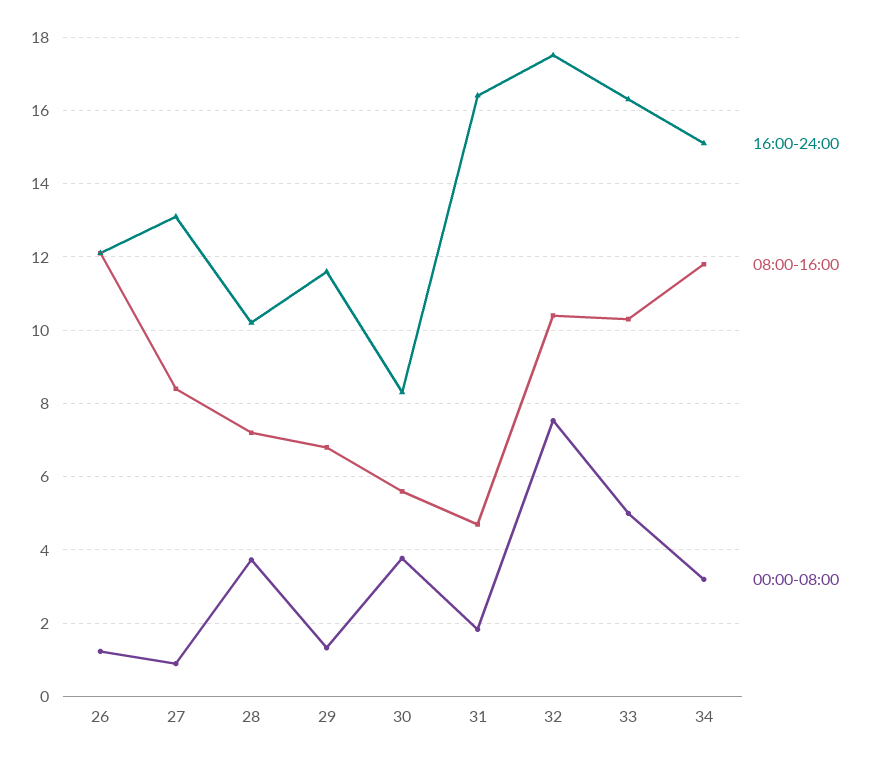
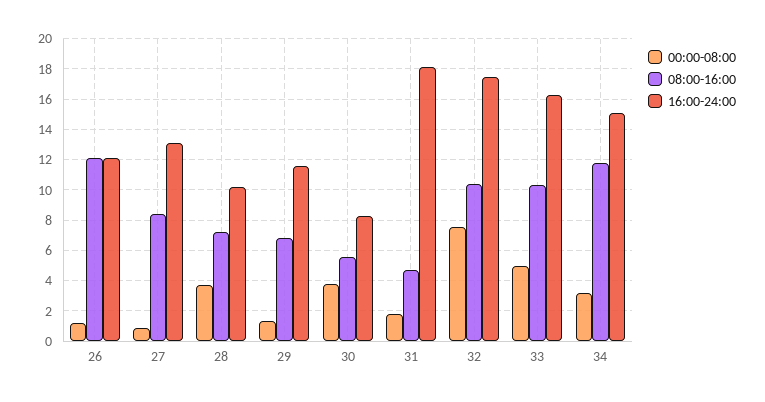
16:00-24:00, 31: 16.4 -> 18

